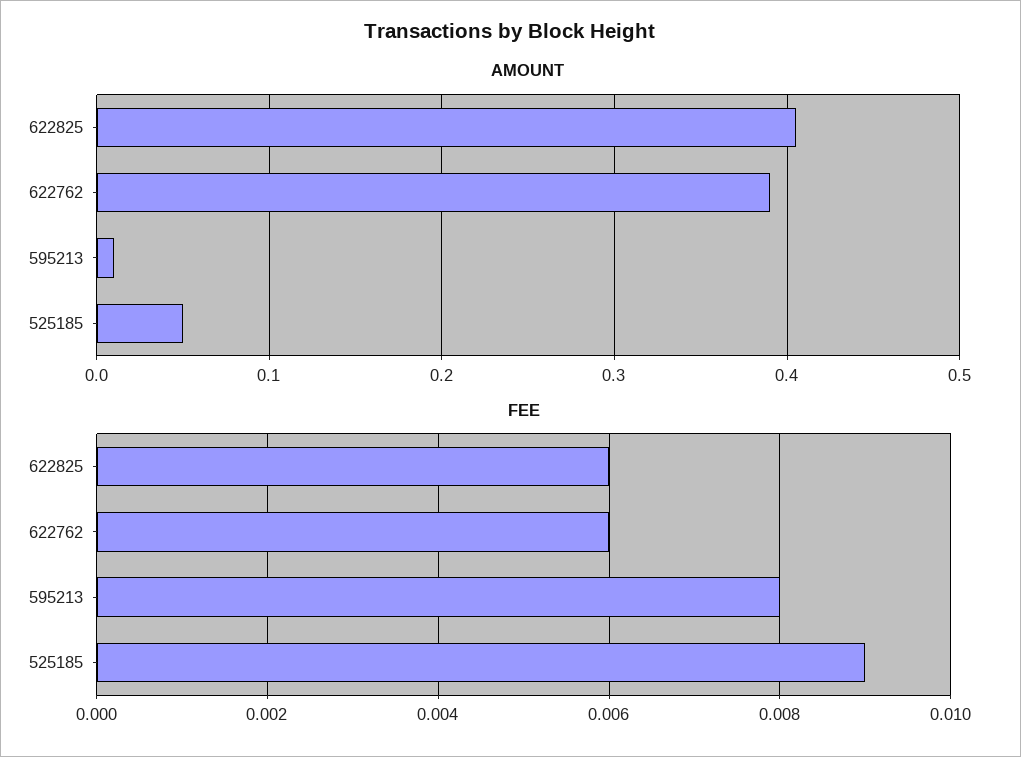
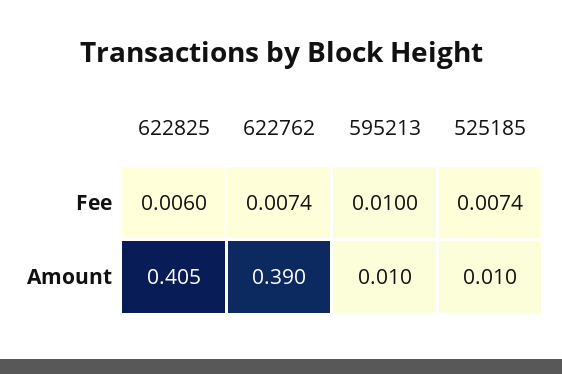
AMOUNT, 525185: 0.05 -> 0.01
FEE, 622762: 0.006 -> 0.0074
FEE, 595213: 0.008 -> 0.01
FEE, 525185: 0.009 -> 0.0074

